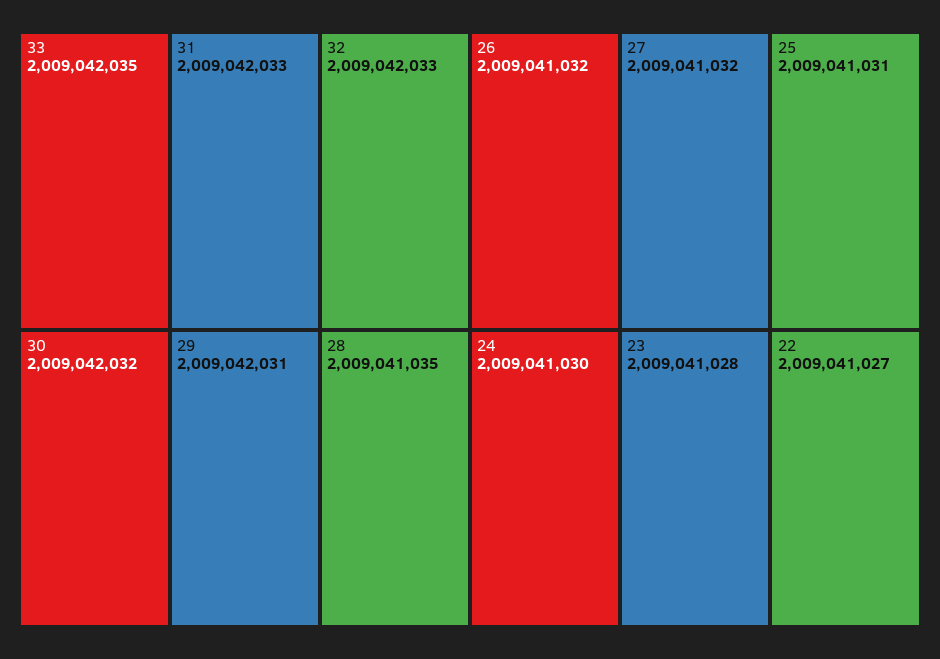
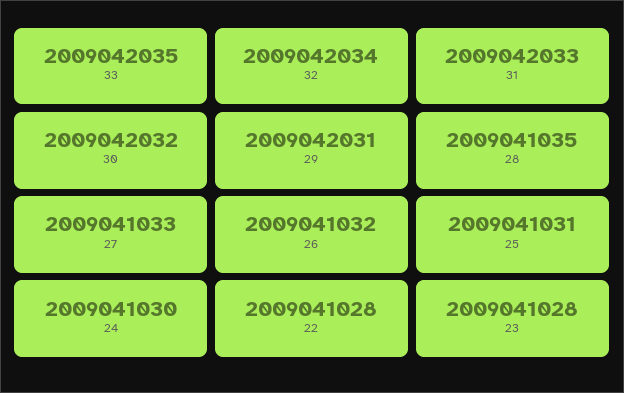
32: 2009042033 -> 2009042034
27: 2009041032 -> 2009041033
22: 2009041027 -> 2009041028

